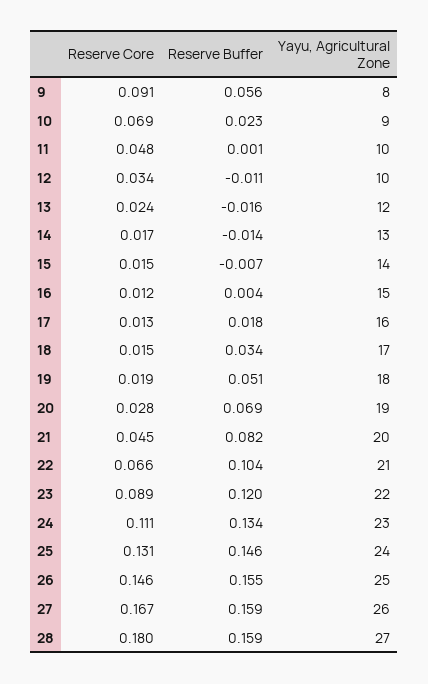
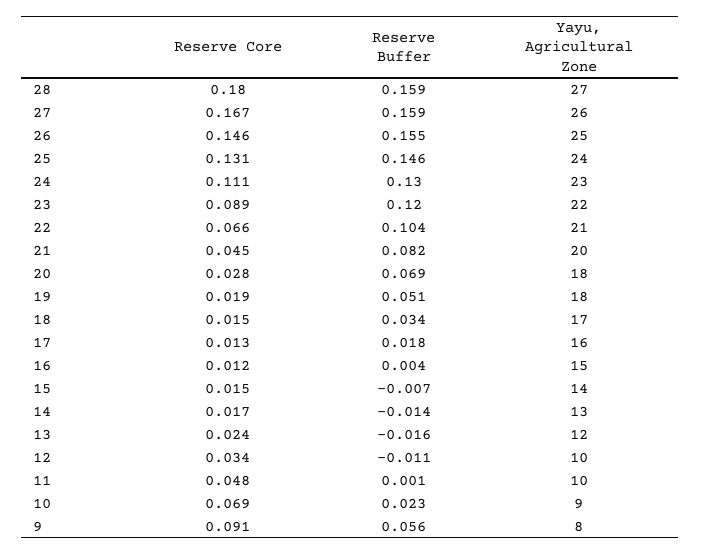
Yayu, Agricultural Zone, 20: 19 -> 18
Reserve Buffer, 24: 0.134 -> 0.13

